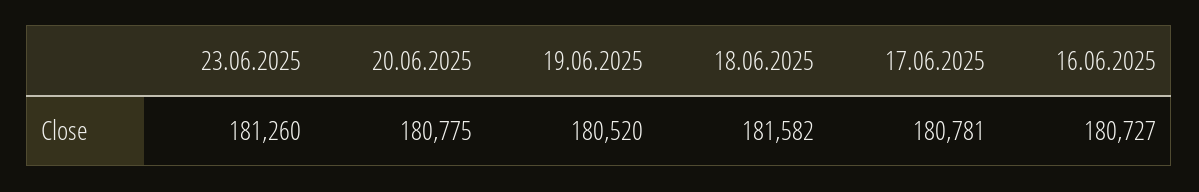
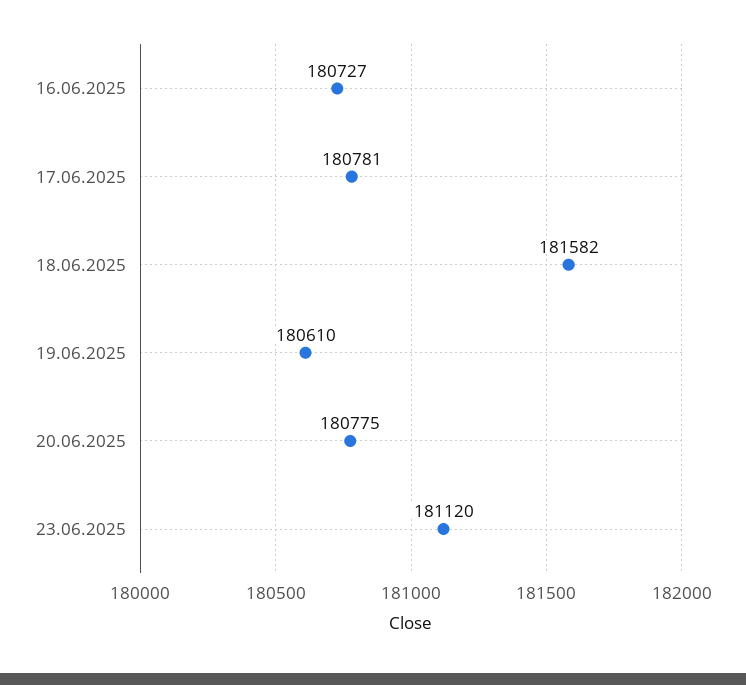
23.06.2025: 181260 -> 181120
19.06.2025: 180520 -> 180610

